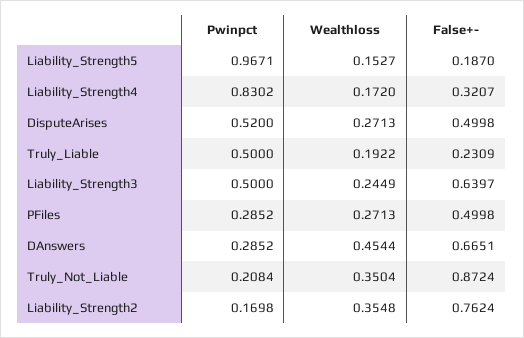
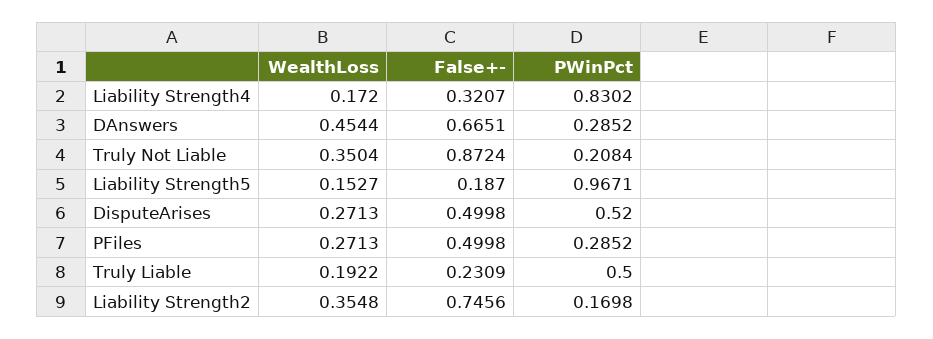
Pwinpct, Liability_Strength3: 0.5 -> none
Wealthloss, Liability_Strength3: 0.2449 -> none
False+-, Liability_Strength3: 0.6397 -> none
False+-, Liability_Strength2: 0.7624 -> 0.7456

